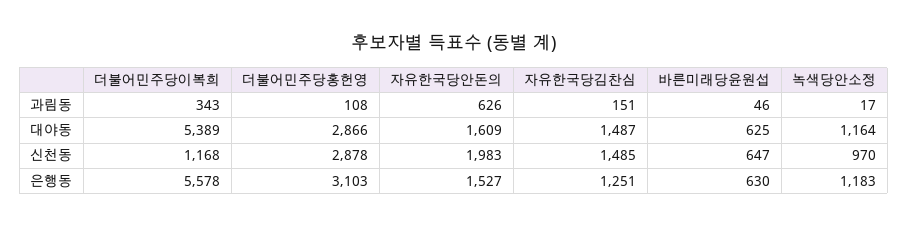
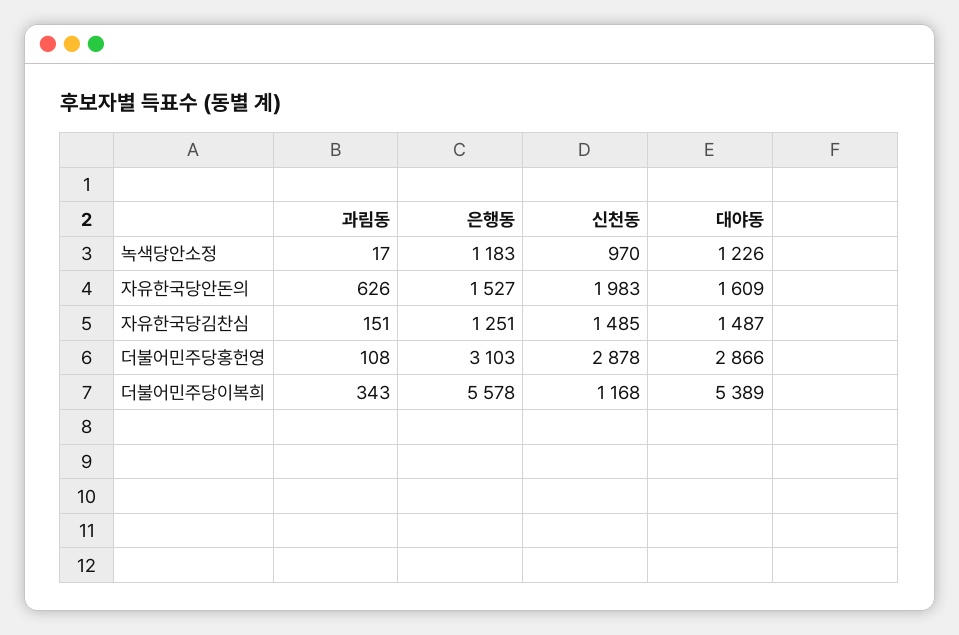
바른미래당윤원섭, 과림동: 46 -> none
바른미래당윤원섭, 대야동: 625 -> none
녹색당안소정, 대야동: 1164 -> 1226
바른미래당윤원섭, 신천동: 647 -> none
바른미래당윤원섭, 은행동: 630 -> none

